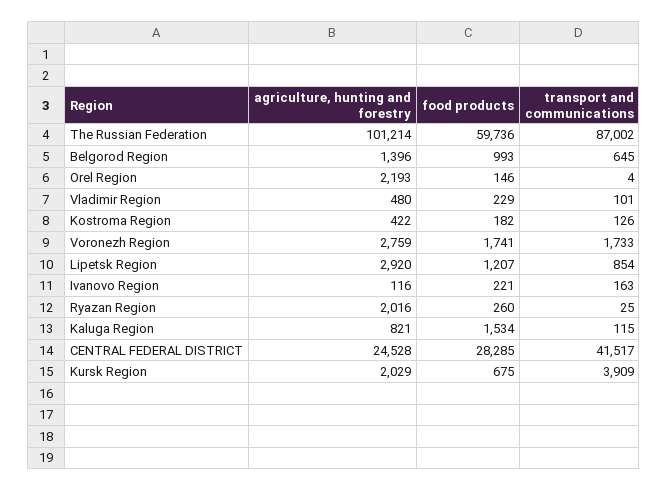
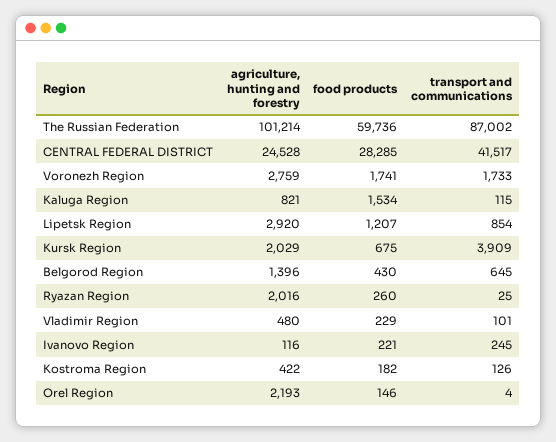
food products, Belgorod Region: 993 -> 430
transport and communications, Ivanovo Region: 163 -> 245

